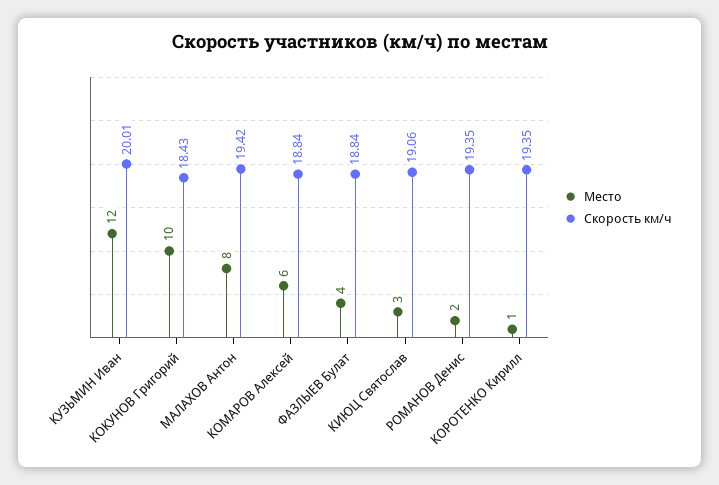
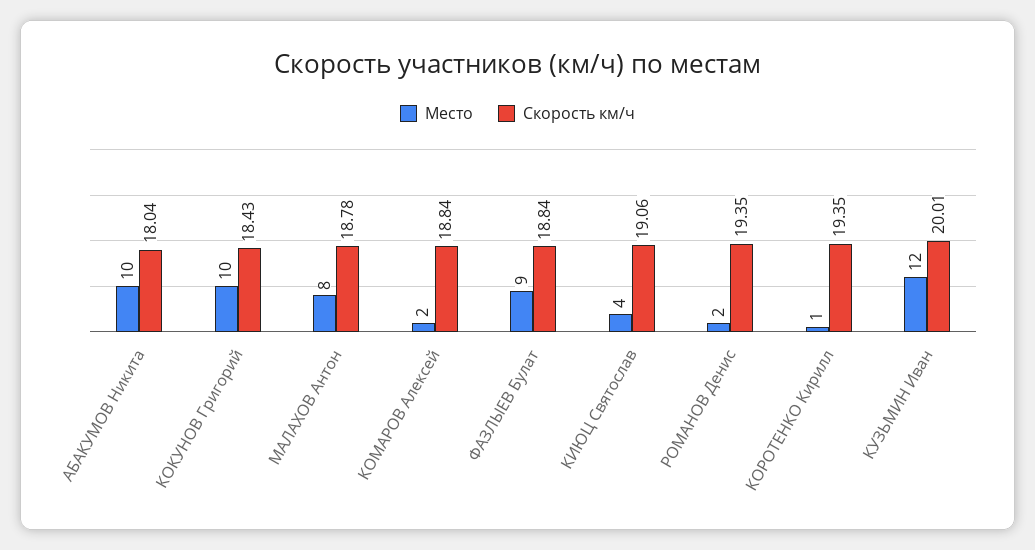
Скорость км/ч, МАЛАХОВ Антон: 19.42 -> 18.78
Место, КОМАРОВ Алексей: 6 -> 2
Место, ФАЗЛЫЕВ Булат: 4 -> 9
Место, КИЮЦ Святослав: 3 -> 4
Место, АБАКУМОВ Никита: none -> 10
Скорость км/ч, АБАКУМОВ Никита: none -> 18.04

